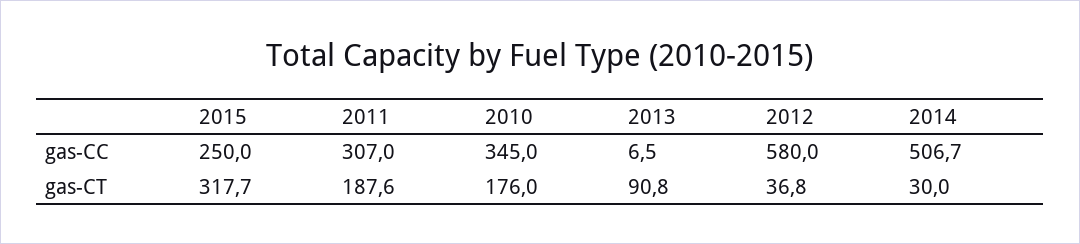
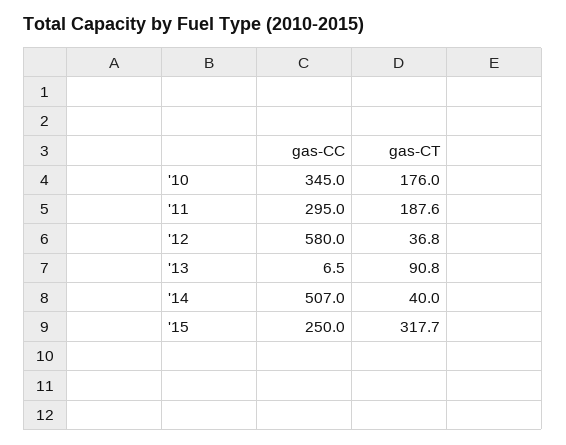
2011, gas-CC: 307 -> 295
2014, gas-CC: 506.7 -> 507
2014, gas-CT: 30 -> 40

